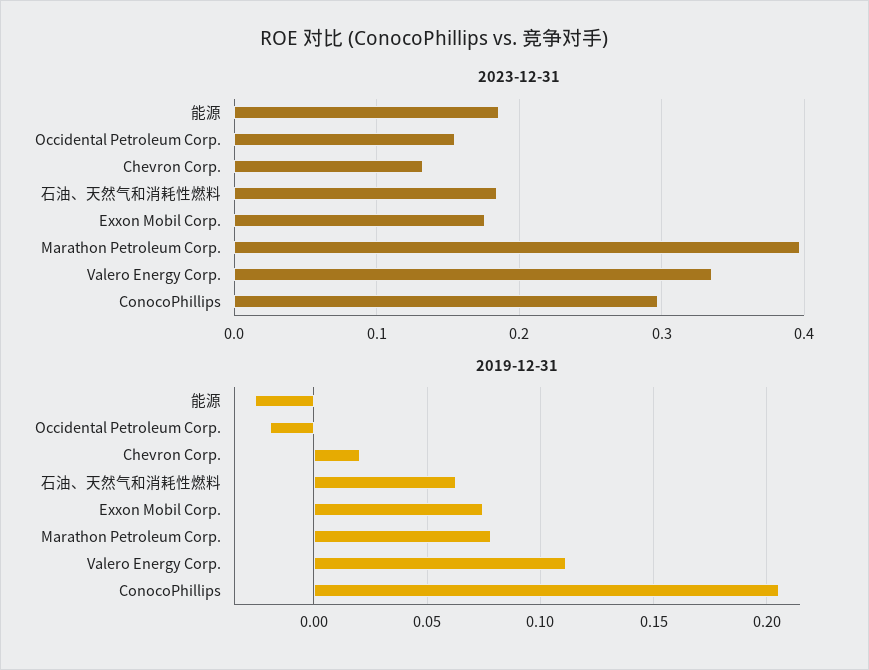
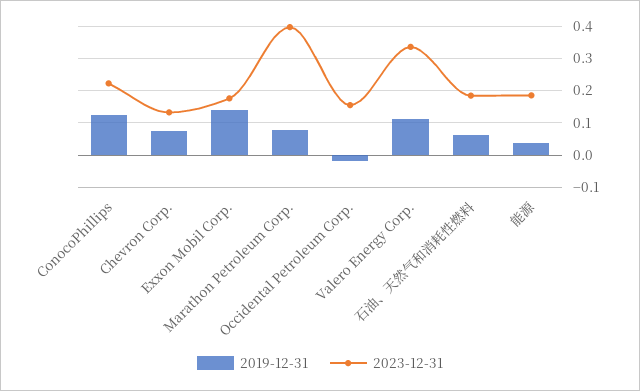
2023-12-31, ConocoPhillips: 0.3 -> 0.22
2019-12-31, 能源: -0.025 -> 0.04
2019-12-31, Chevron Corp.: 0.02 -> 0.08
2019-12-31, Exxon Mobil Corp.: 0.075 -> 0.14
2019-12-31, ConocoPhillips: 0.205 -> 0.12

